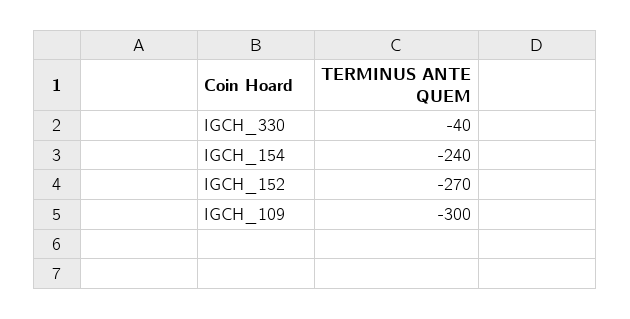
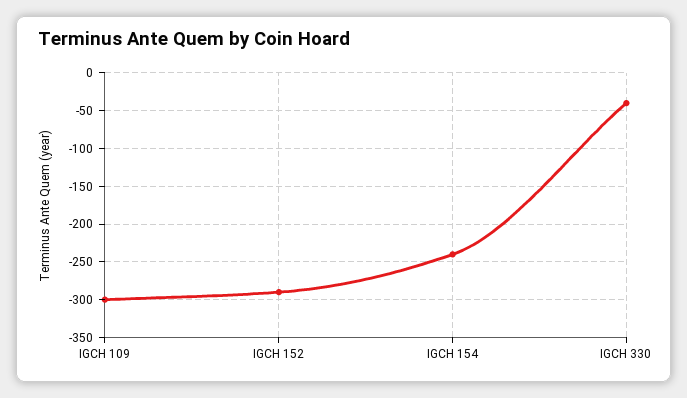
IGCH_152: -270 -> -290

